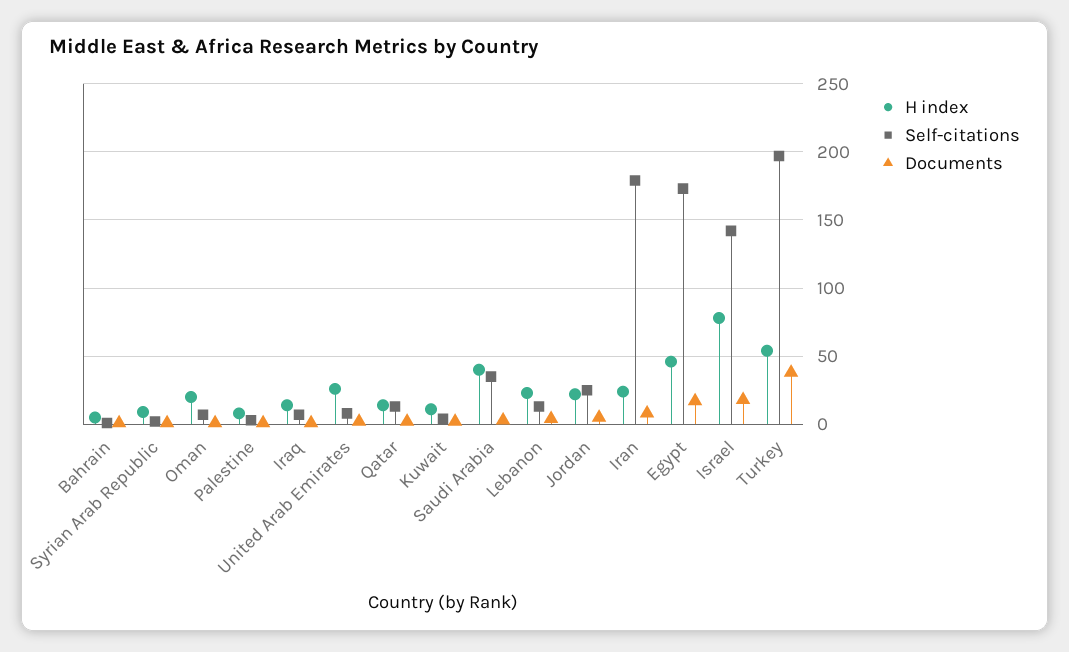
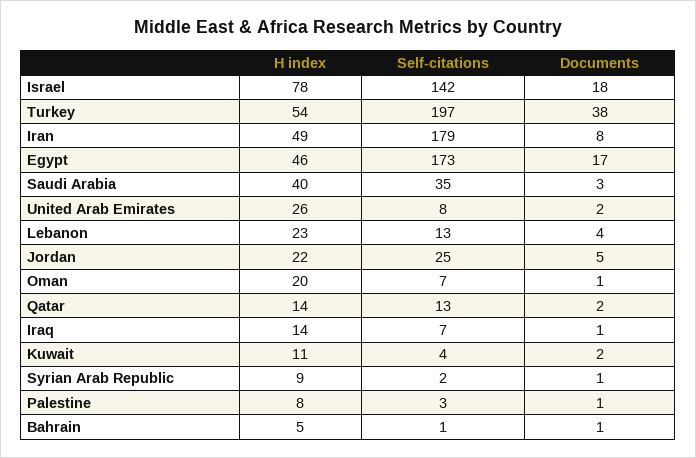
H index, Iran: 25 -> 49

